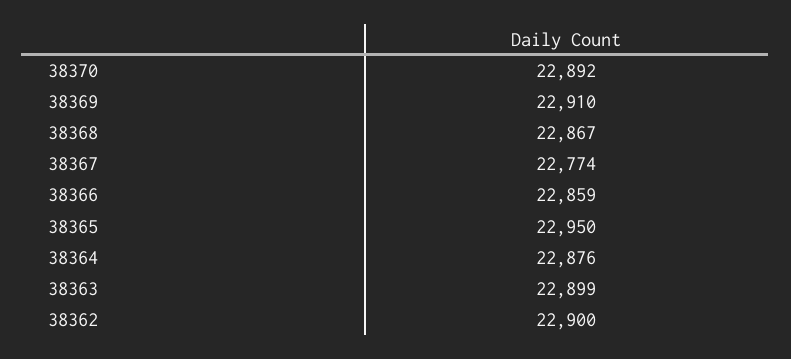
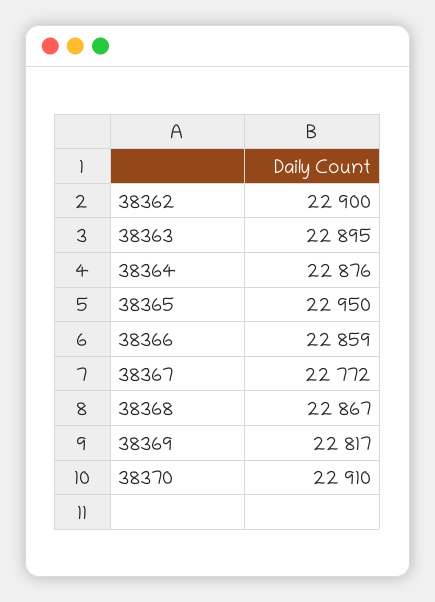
38370: 22892 -> 22910
38369: 22910 -> 22817
38367: 22774 -> 22772
38363: 22899 -> 22895

